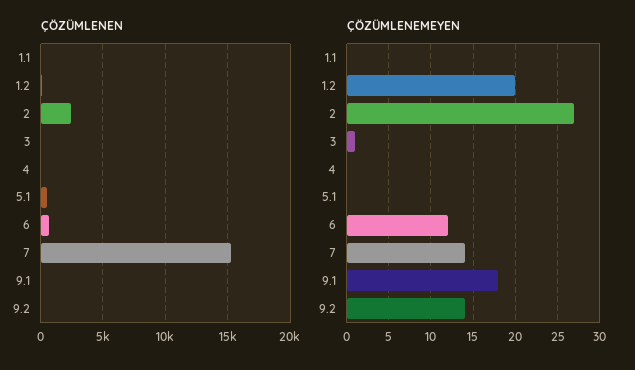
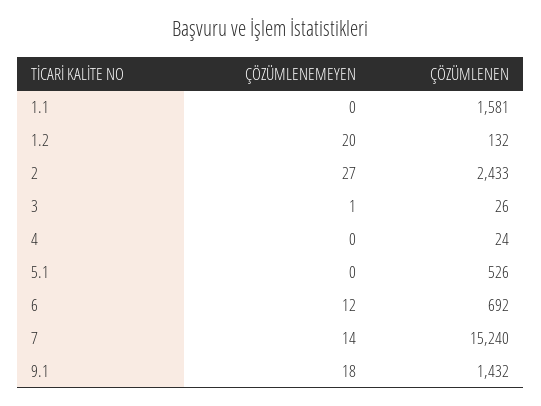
ÇÖZÜMLENEN, 1.1: 0 -> 1581
ÇÖZÜMLENEN, 9.1: 0 -> 1432
ÇÖZÜMLENEN, 9.2: 0 -> none
ÇÖZÜMLENEMEYEN, 9.2: 14 -> none

